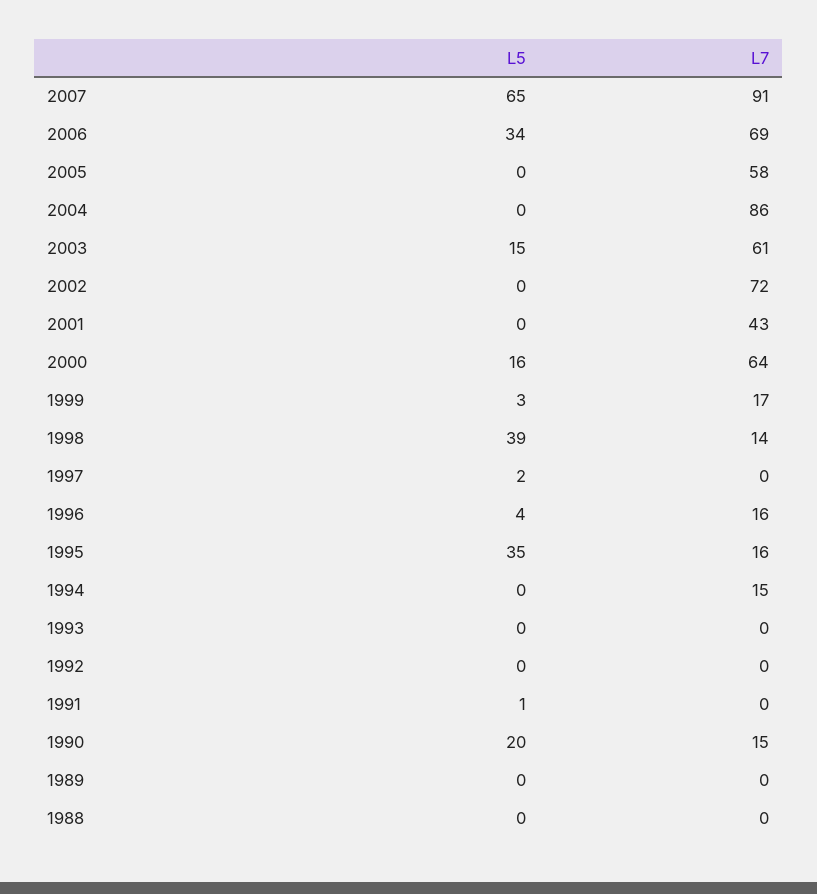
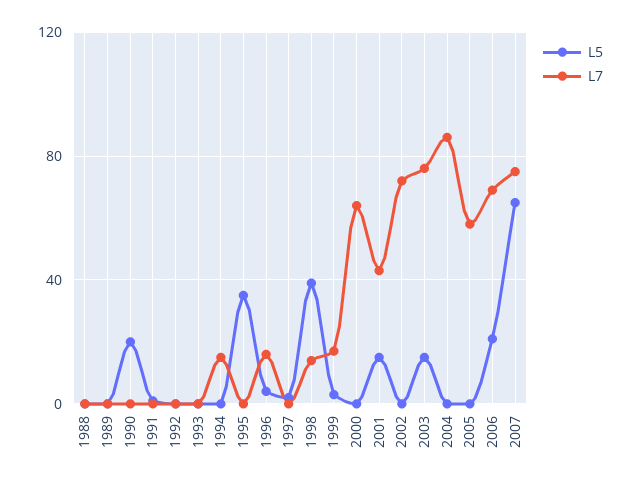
L7, 2007: 91 -> 75
L5, 2006: 34 -> 20
L7, 2003: 61 -> 75
L5, 2001: 0 -> 15
L5, 2000: 16 -> 0
L7, 1995: 16 -> 0
L7, 1990: 15 -> 0

